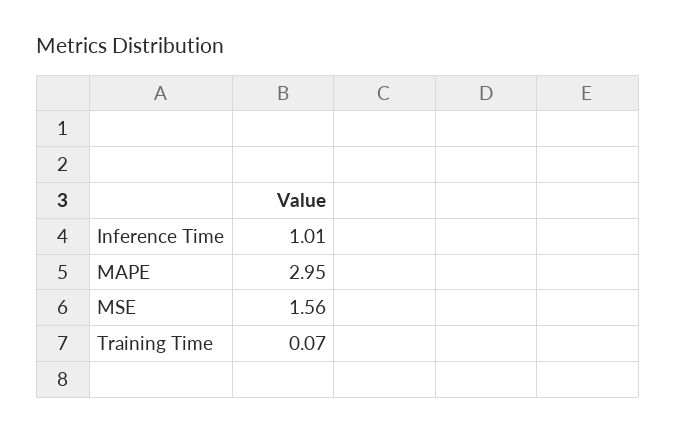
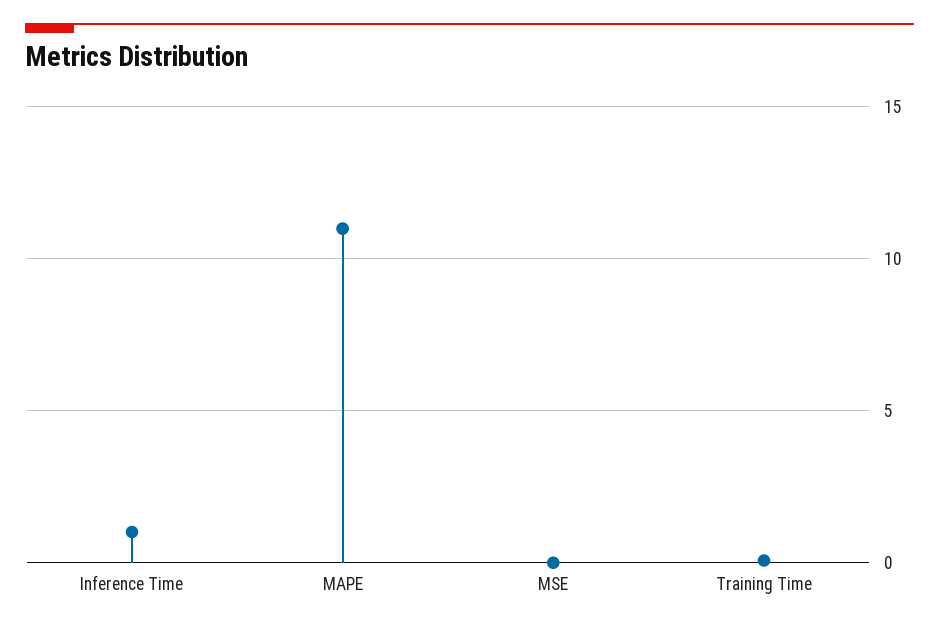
MAPE: 2.95 -> 11
MSE: 1.56 -> 0

